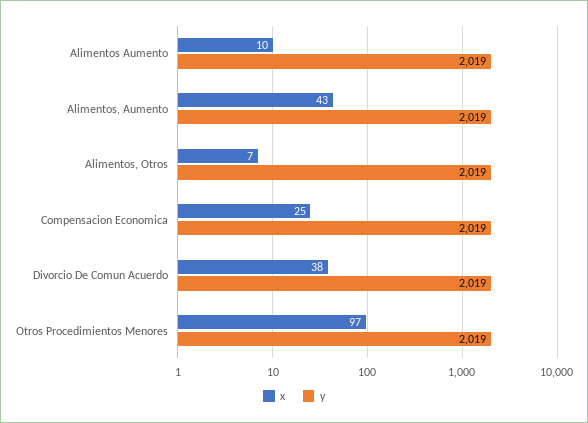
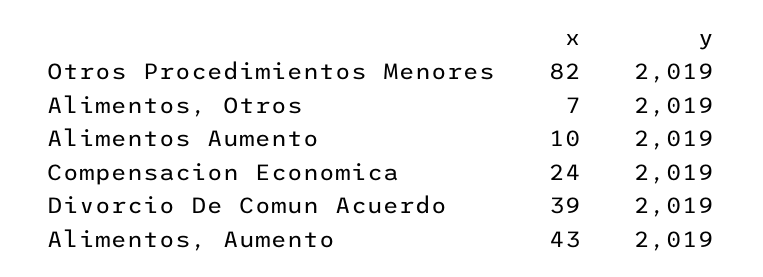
x, Compensacion Economica: 25 -> 24
x, Divorcio De Comun Acuerdo: 38 -> 39
x, Otros Procedimientos Menores: 97 -> 82

